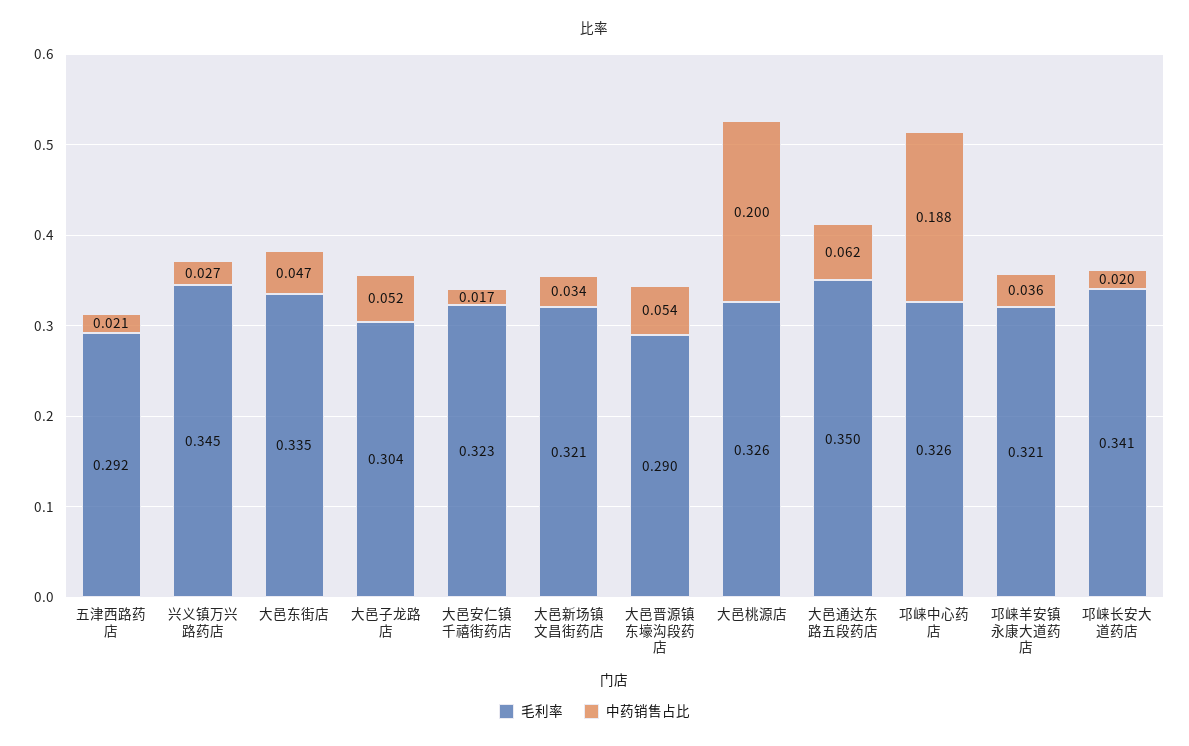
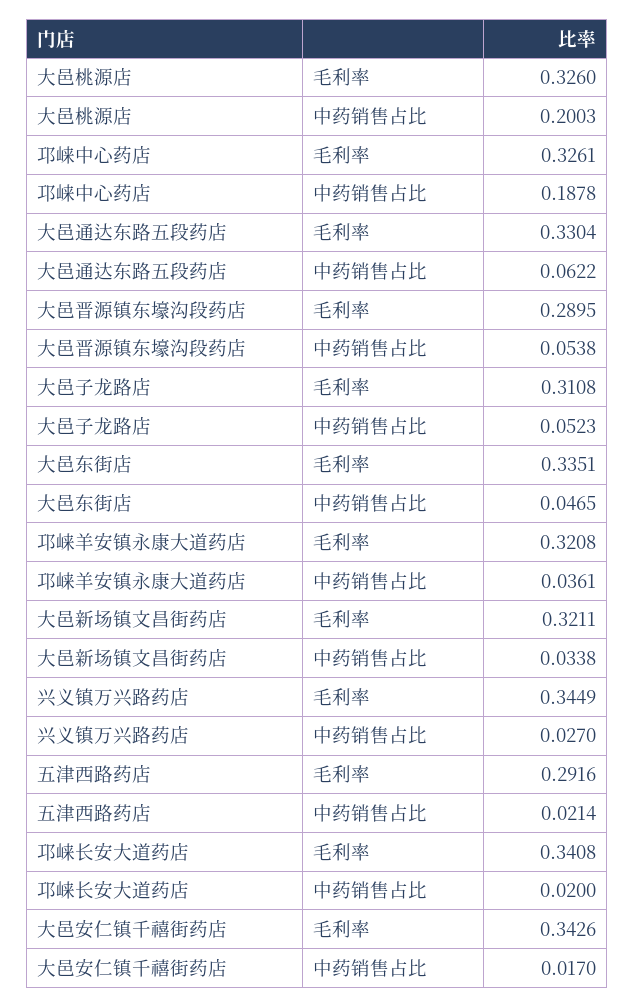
毛利率, 大邑子龙路店: 0.304 -> 0.3108
毛利率, 大邑安仁镇千禧街药店: 0.323 -> 0.3426
毛利率, 大邑通达东路五段药店: 0.35 -> 0.3304

